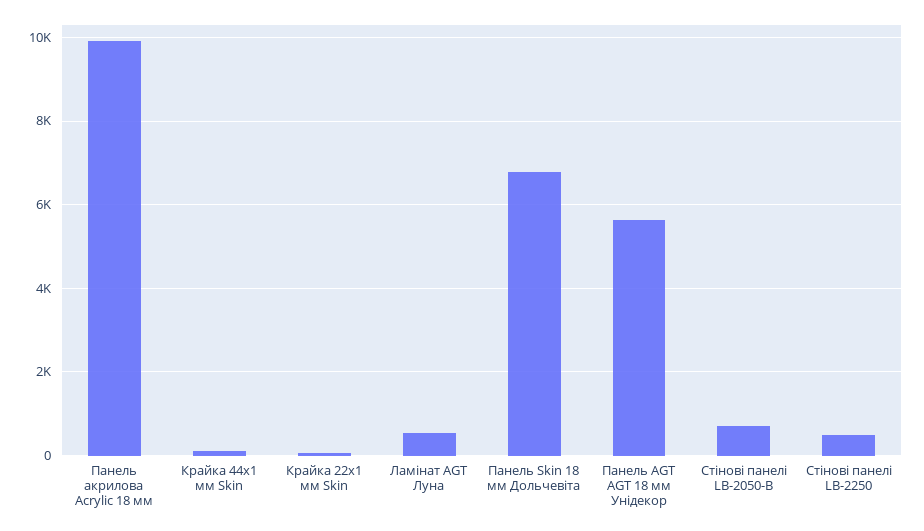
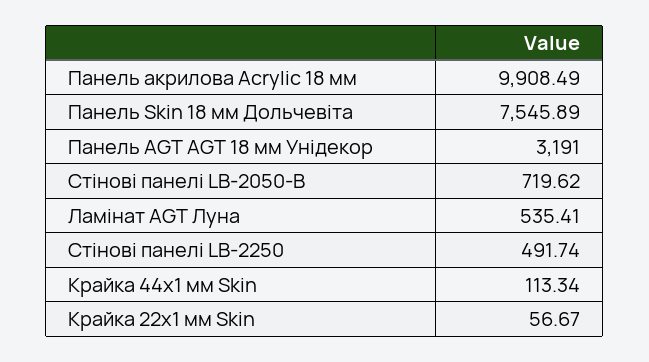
Панель Skin 18 мм Дольчевіта: 6800 -> 7545.89
Панель AGT AGT 18 мм Унідекор: 5600 -> 3191

